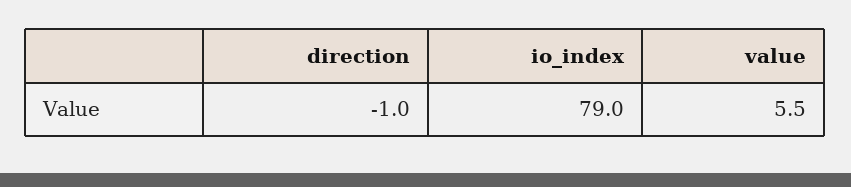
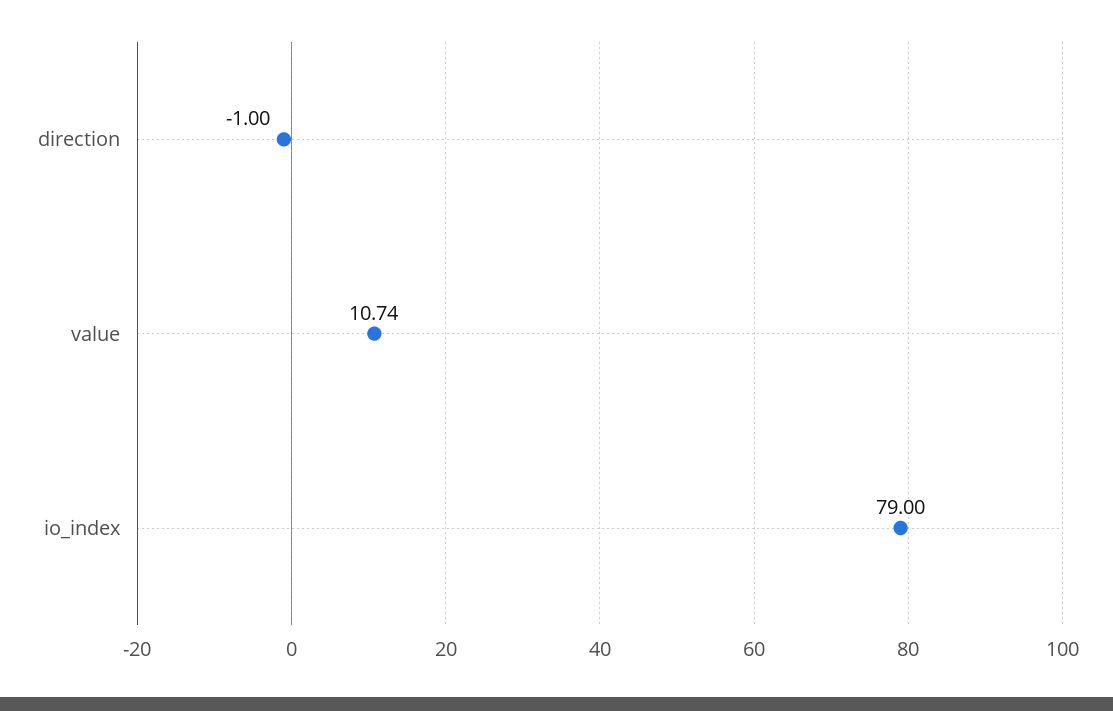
value: 5.5 -> 10.74

